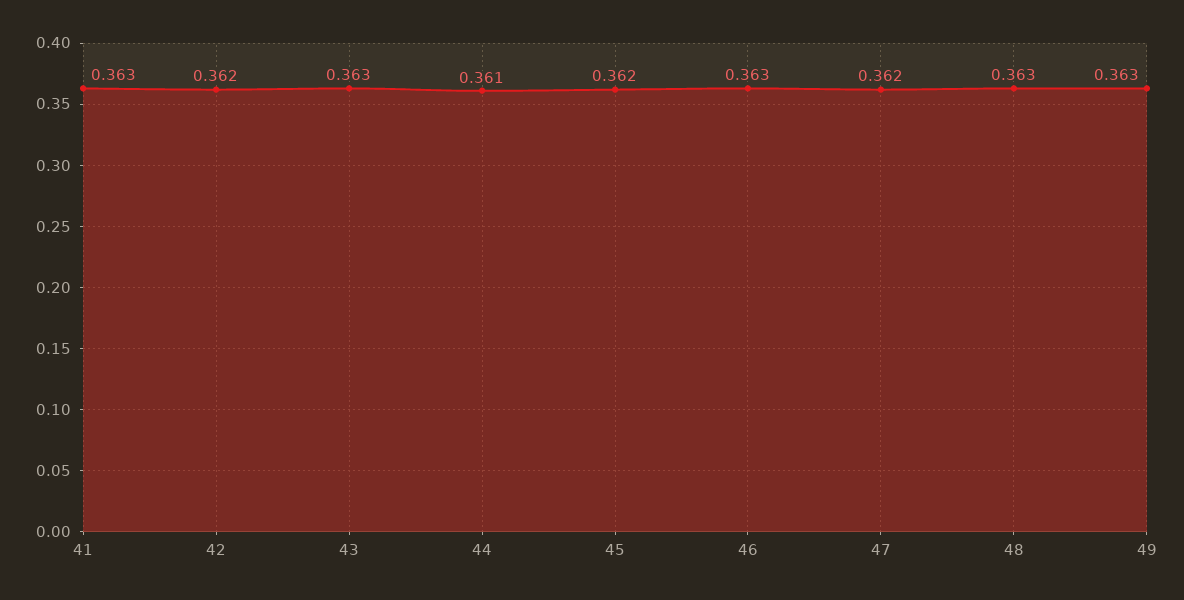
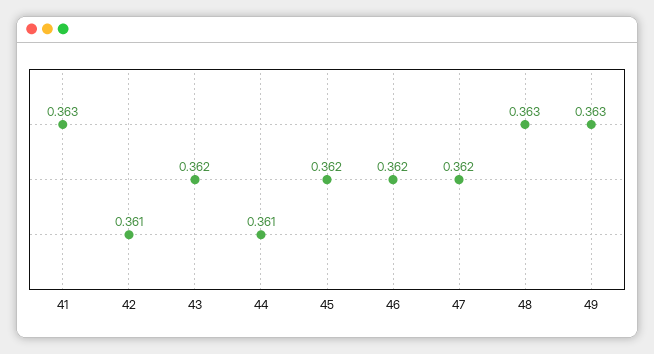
42: 0.362 -> 0.361
43: 0.363 -> 0.362
46: 0.363 -> 0.362

